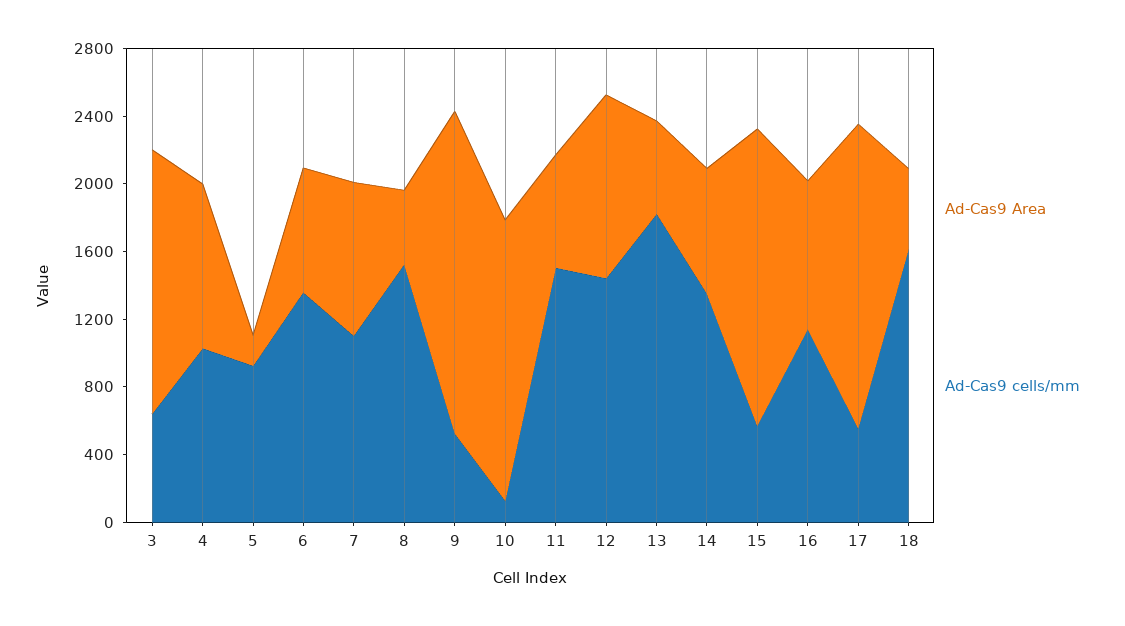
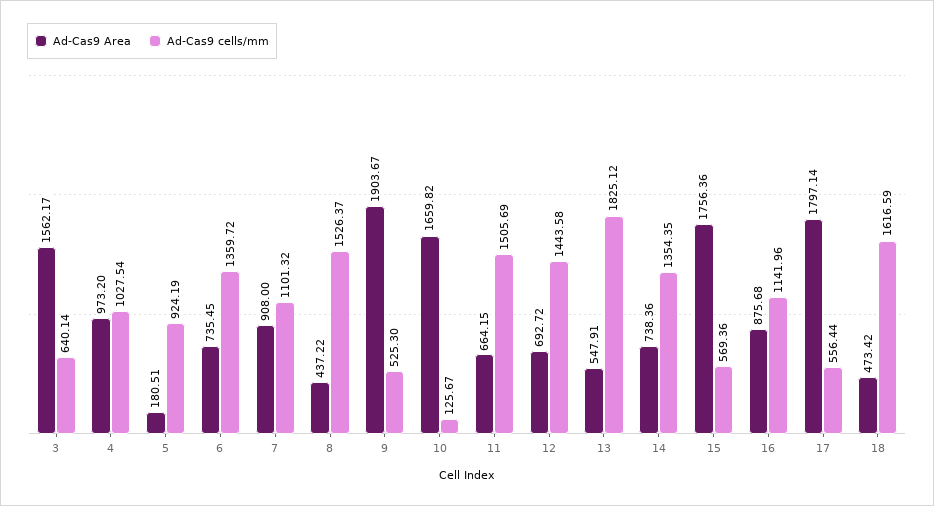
Ad-Cas9 Area, 12: 1100 -> 692.72

